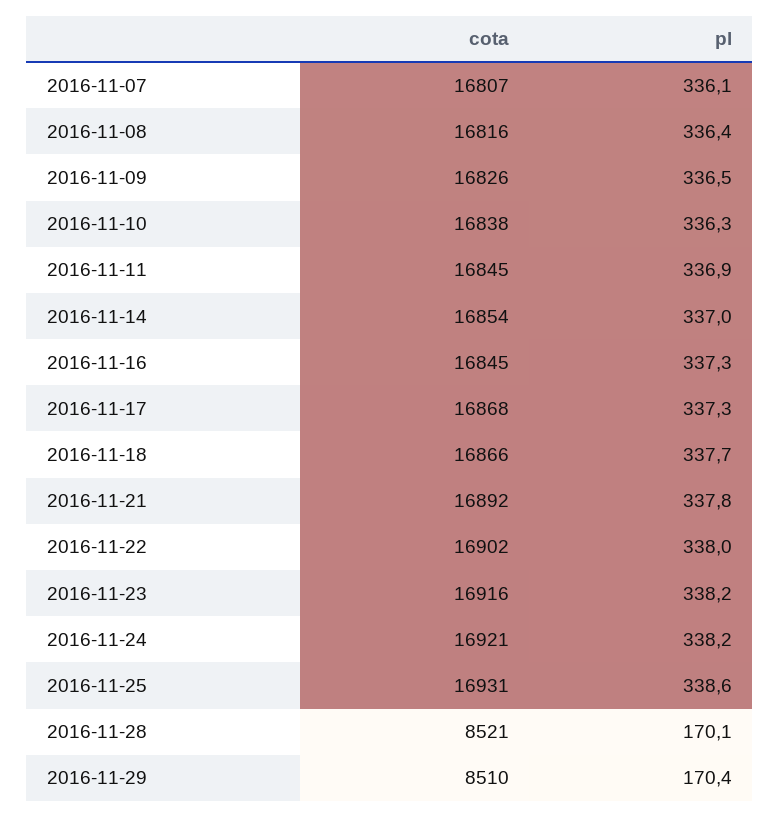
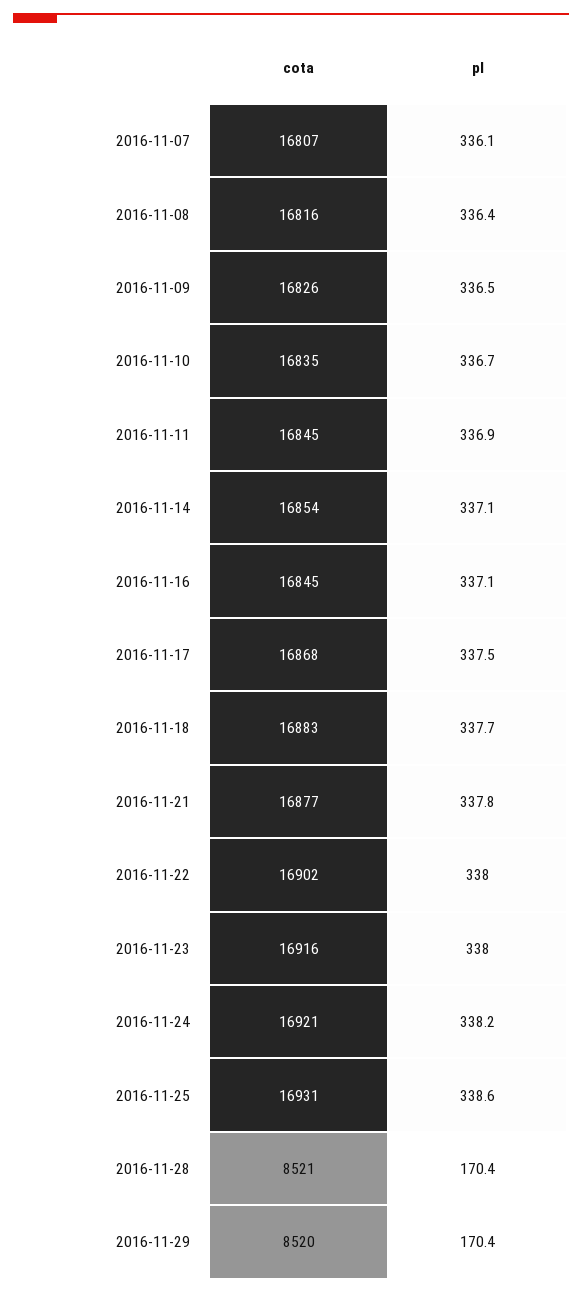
cota, 2016-11-10: 16838 -> 16835
pl, 2016-11-10: 336.3 -> 336.7
pl, 2016-11-14: 337 -> 337.1
pl, 2016-11-16: 337.3 -> 337.1
pl, 2016-11-17: 337.3 -> 337.5
cota, 2016-11-18: 16866 -> 16883
cota, 2016-11-21: 16892 -> 16877
pl, 2016-11-23: 338.2 -> 338
pl, 2016-11-28: 170.1 -> 170.4
cota, 2016-11-29: 8510 -> 8520

